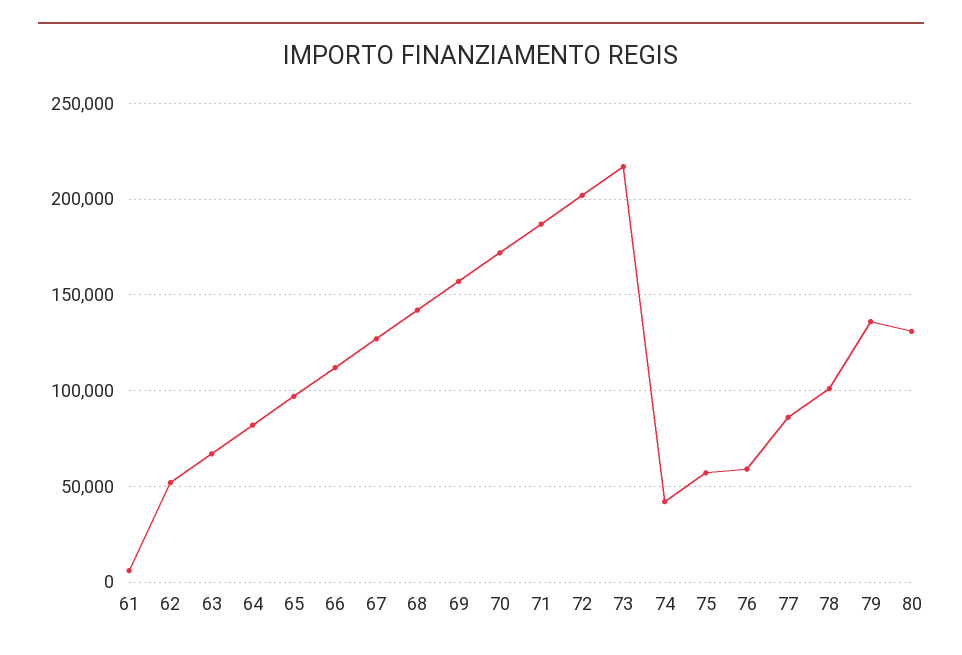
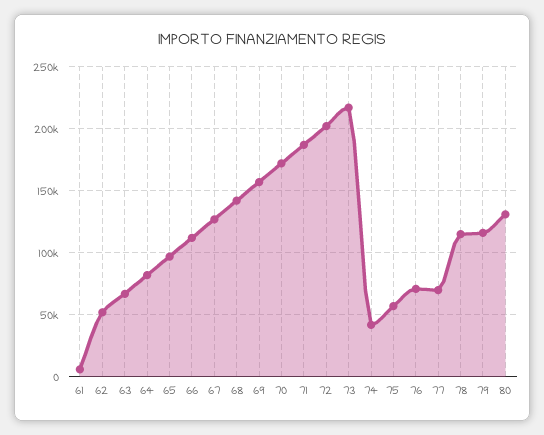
76: 60000 -> 70000
77: 85000 -> 70000
78: 100000 -> 115000
79: 135000 -> 115000

